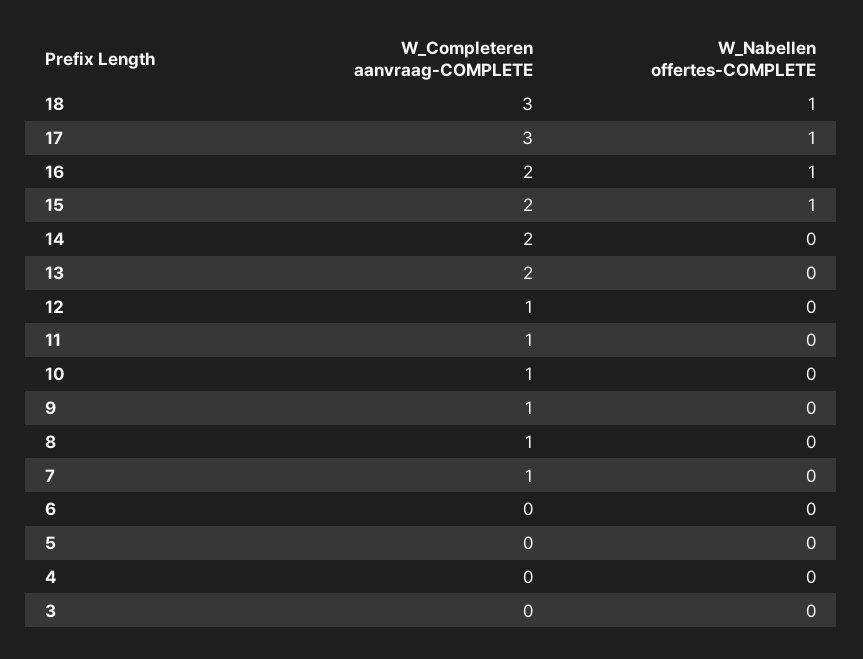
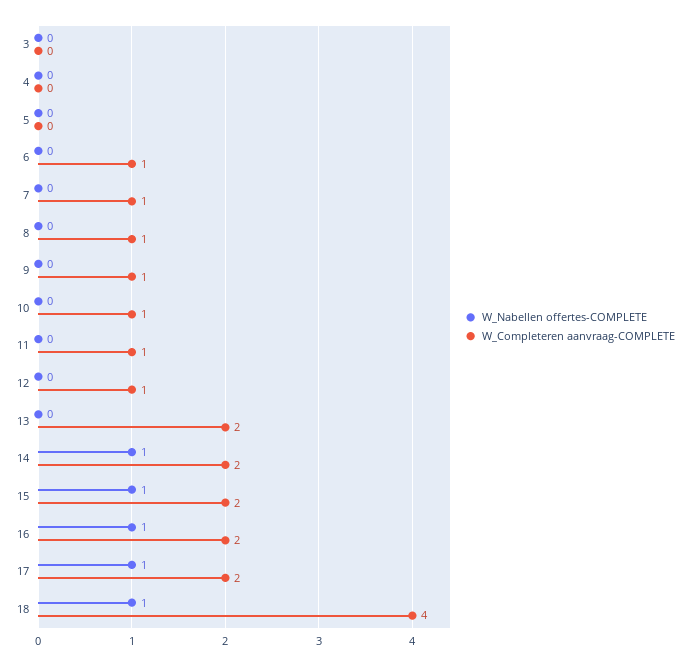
W_Completeren aanvraag-COMPLETE, 18: 3 -> 4
W_Completeren aanvraag-COMPLETE, 17: 3 -> 2
W_Nabellen offertes-COMPLETE, 14: 0 -> 1
W_Completeren aanvraag-COMPLETE, 6: 0 -> 1

